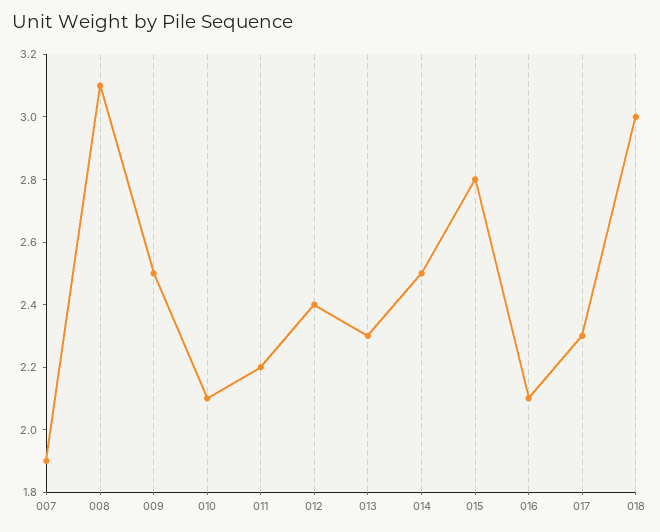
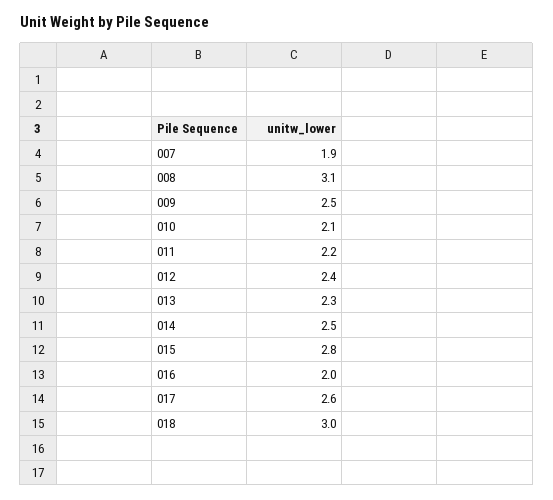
016: 2.1 -> 2
017: 2.3 -> 2.6

